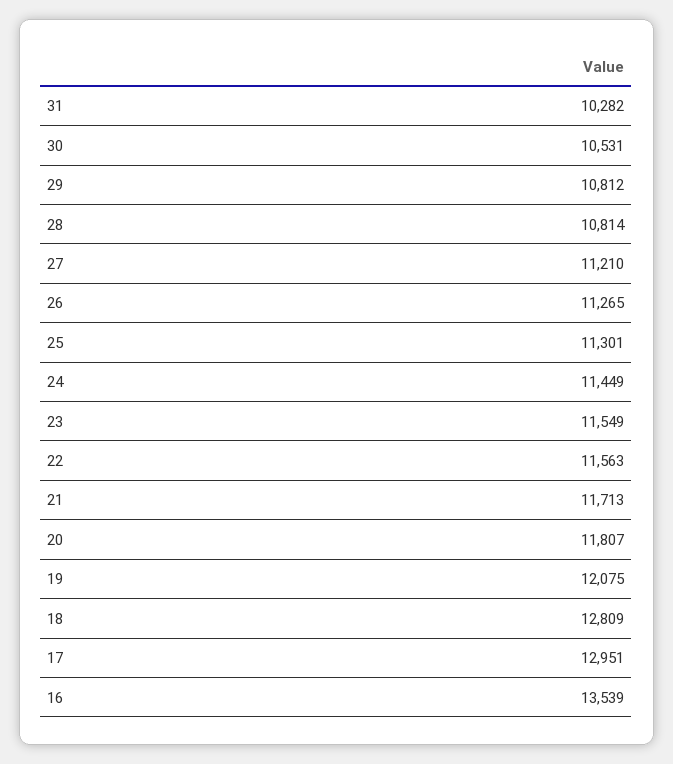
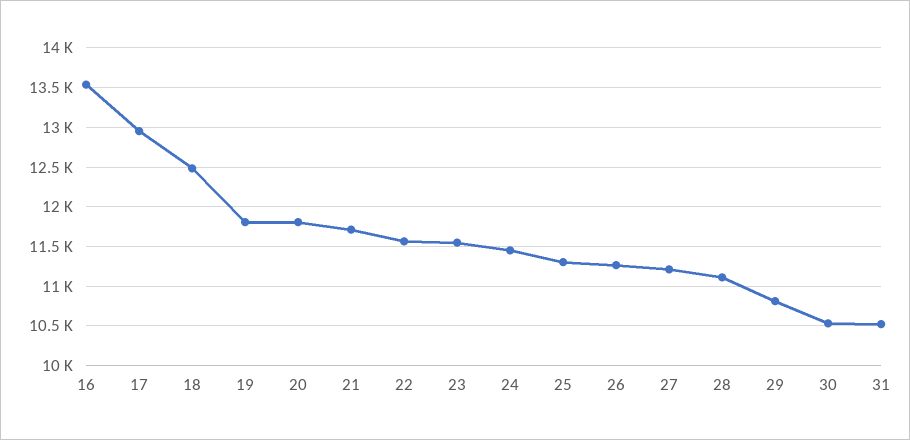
31: 10282 -> 10500
28: 10814 -> 11100
19: 12075 -> 11800
18: 12809 -> 12500

